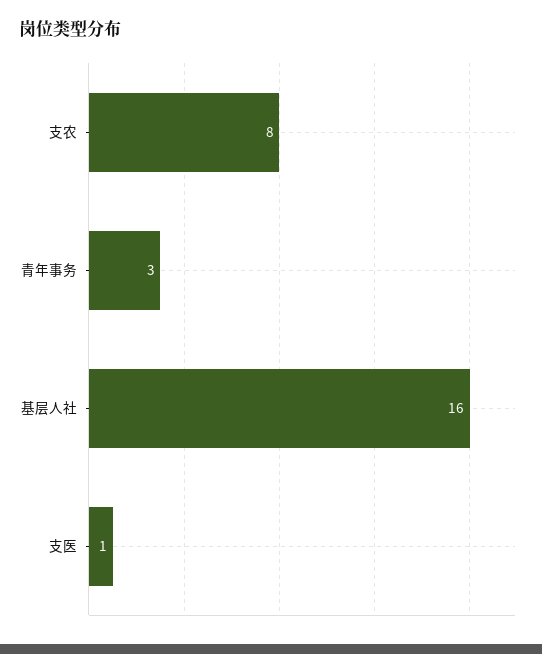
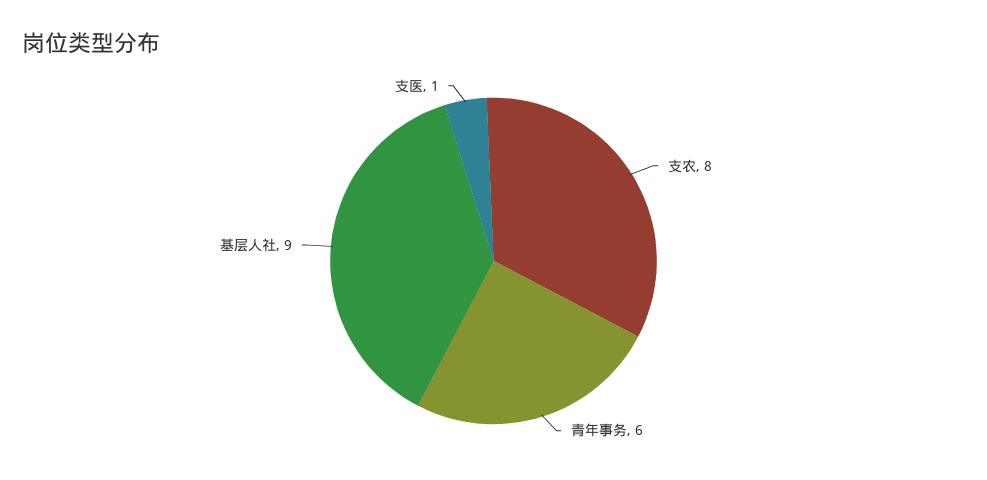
青年事务: 3 -> 6
基层人社: 16 -> 9

